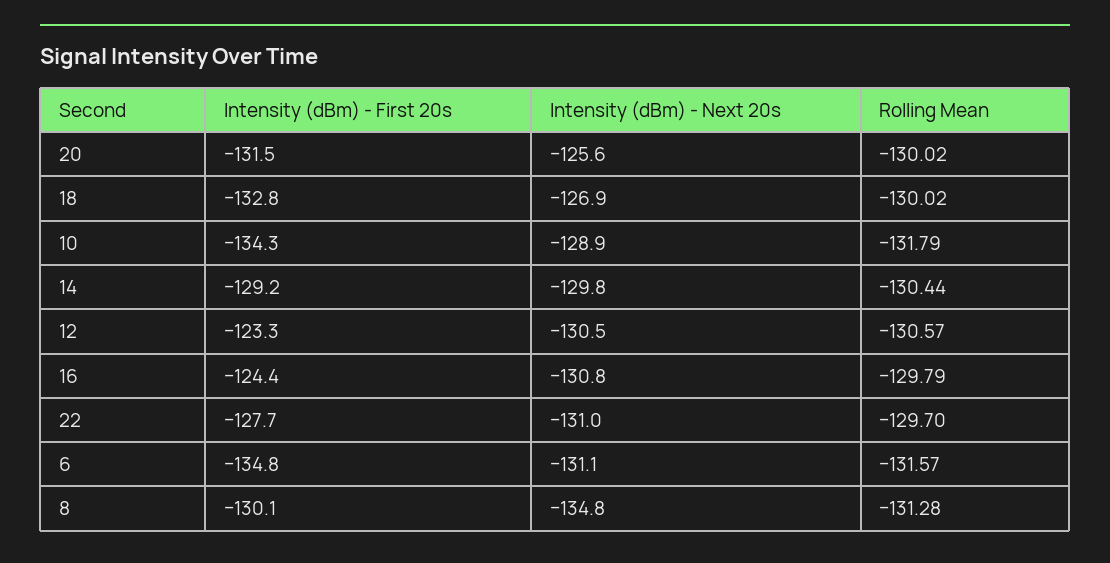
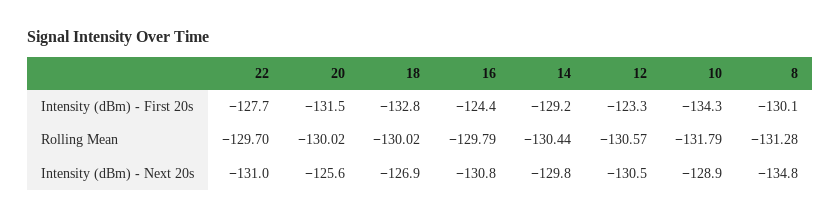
Intensity (dBm) - First 20s, 6: -134.8 -> none
Intensity (dBm) - Next 20s, 6: -131.1 -> none
Rolling Mean, 6: -131.57 -> none

